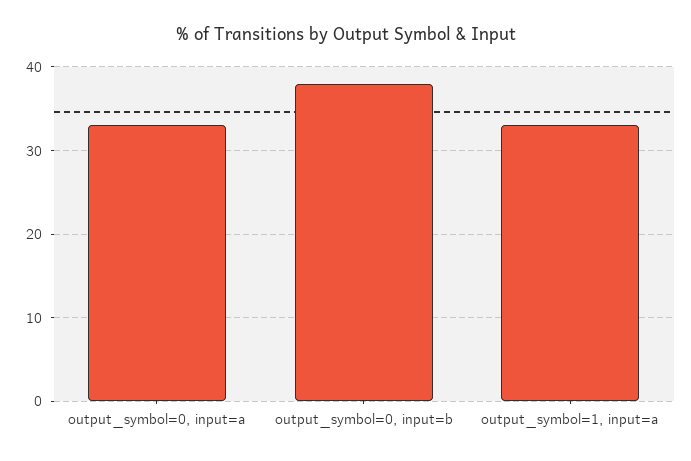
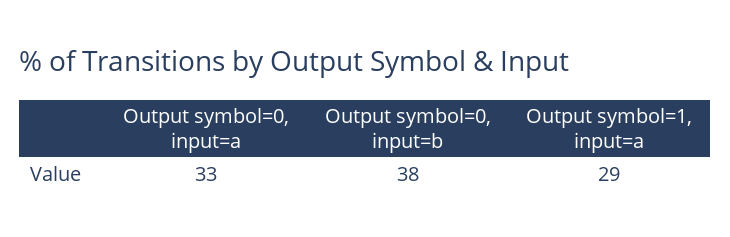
output_symbol=1, input=a: 33 -> 29

